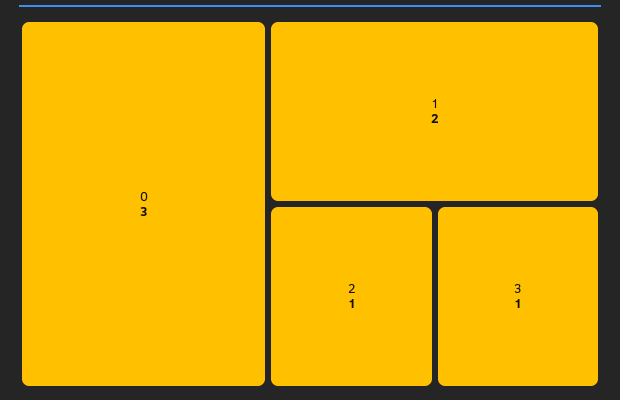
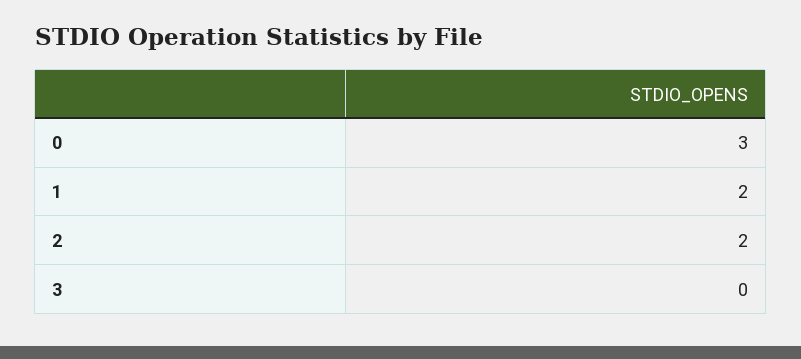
2: 1 -> 2
3: 1 -> 0

